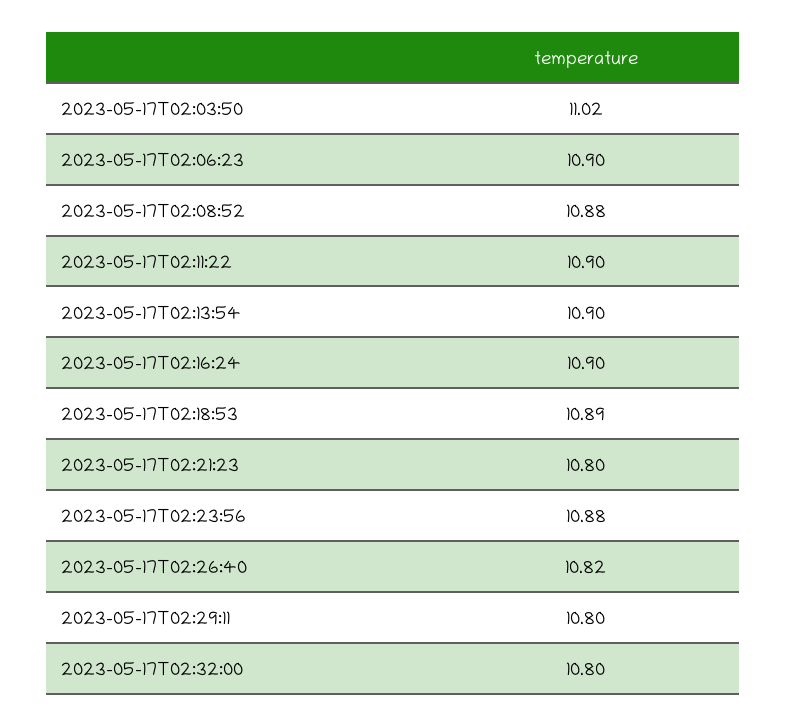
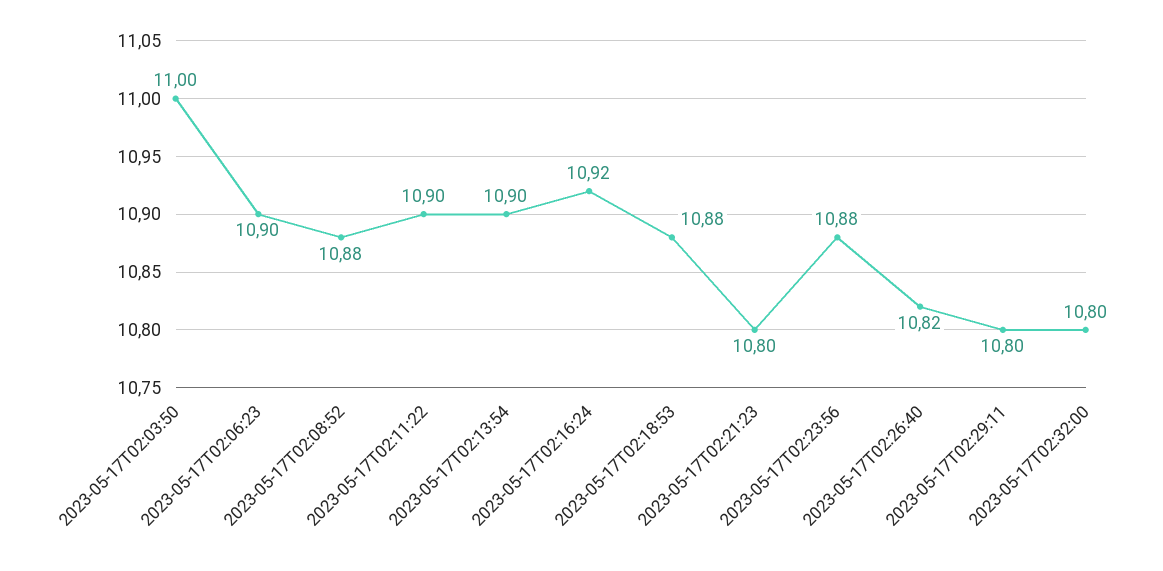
2023-05-17T02:03:50: 11.02 -> 11
2023-05-17T02:16:24: 10.9 -> 10.92
2023-05-17T02:18:53: 10.89 -> 10.88

